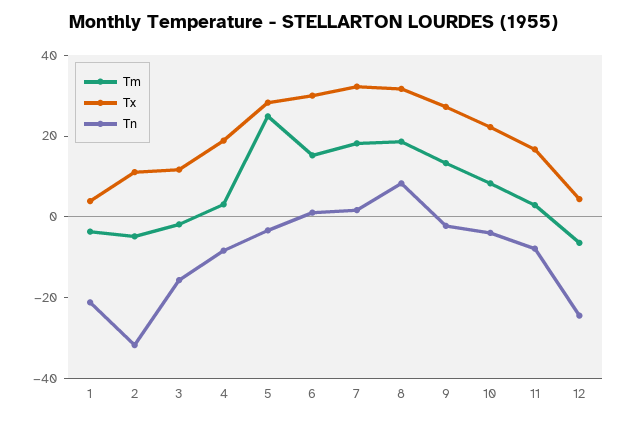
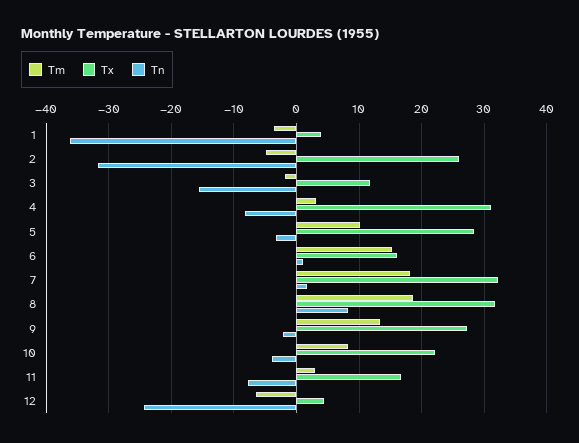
Tn, 1: -20 -> -36
Tx, 2: 10 -> 26
Tx, 4: 20 -> 31
Tm, 5: 25 -> 10
Tx, 6: 30 -> 16

